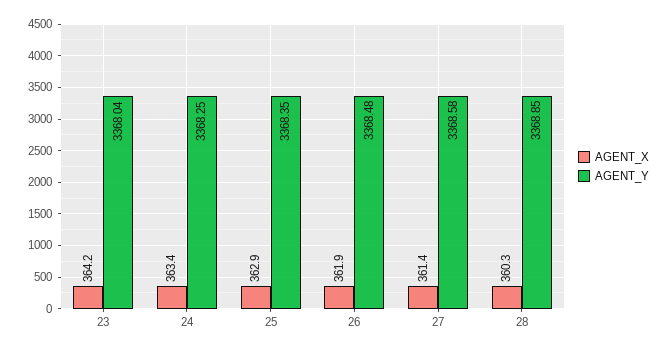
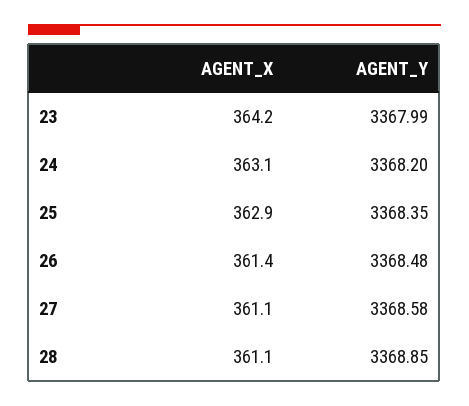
AGENT_Y, 23: 3368.04 -> 3367.99
AGENT_X, 24: 363.4 -> 363.1
AGENT_Y, 24: 3368.25 -> 3368.2
AGENT_X, 26: 361.9 -> 361.4
AGENT_X, 27: 361.4 -> 361.1
AGENT_X, 28: 360.3 -> 361.1

